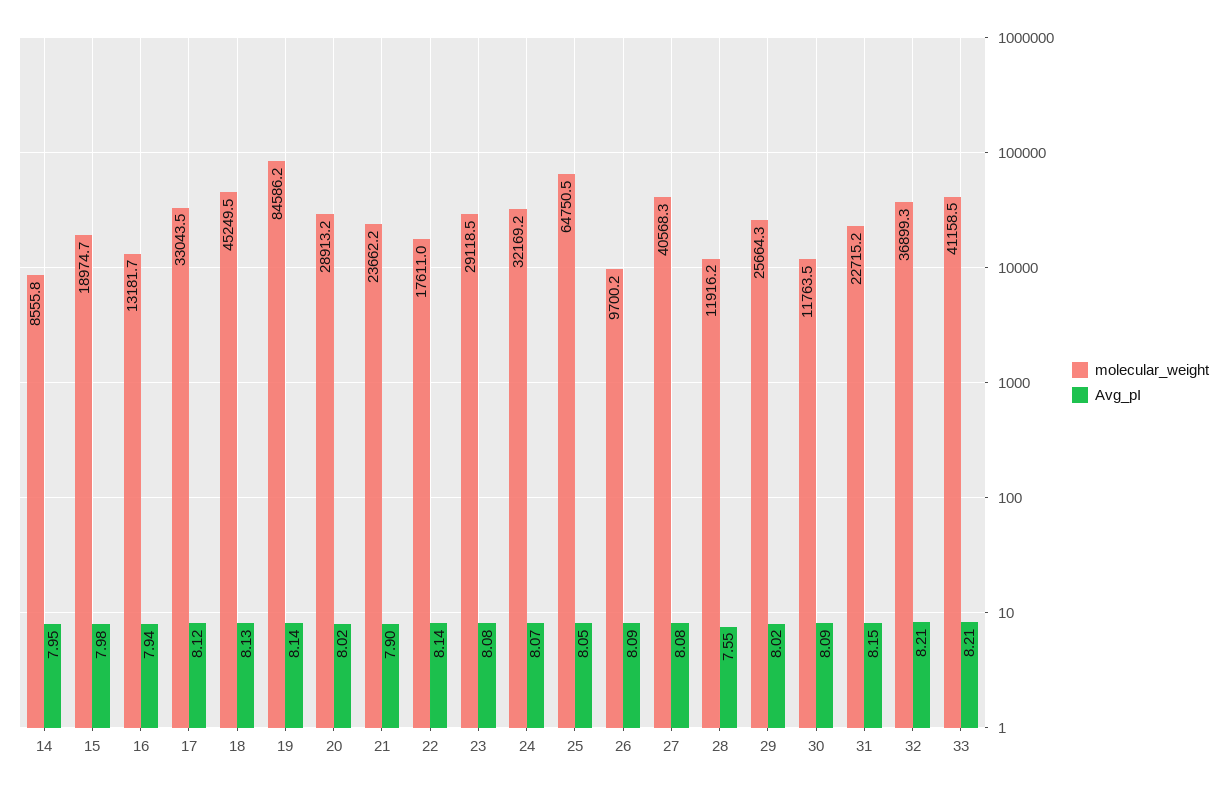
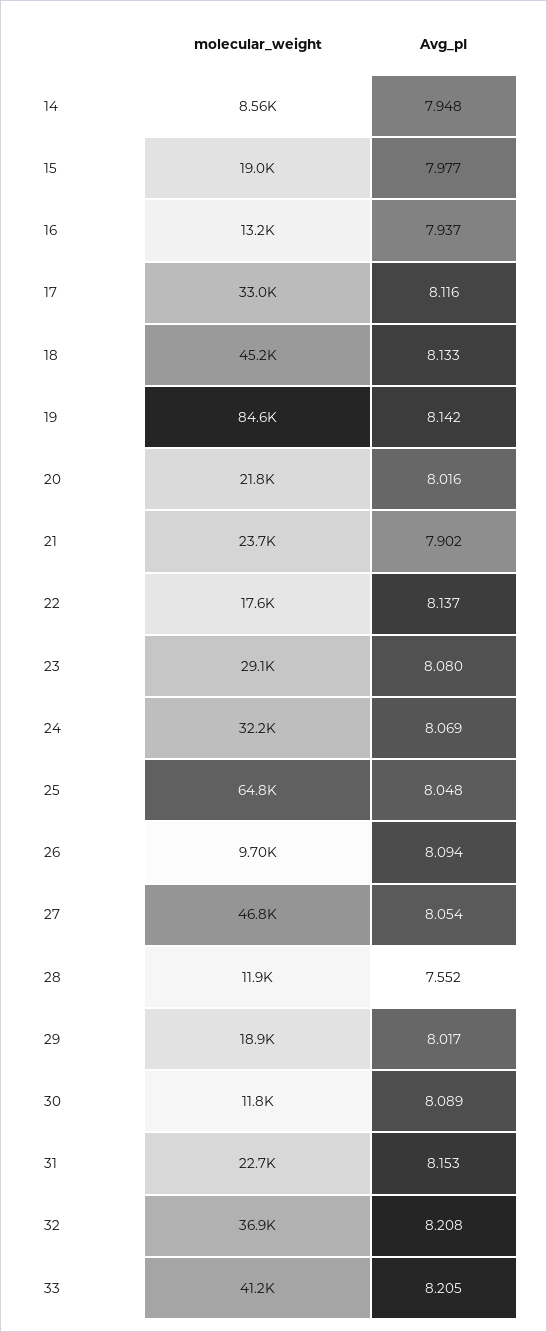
molecular_weight, 20: 28913.2 -> 21800
molecular_weight, 27: 40568.3 -> 46800
Avg_pI, 27: 8.08 -> 8.054
molecular_weight, 29: 25664.3 -> 18900

